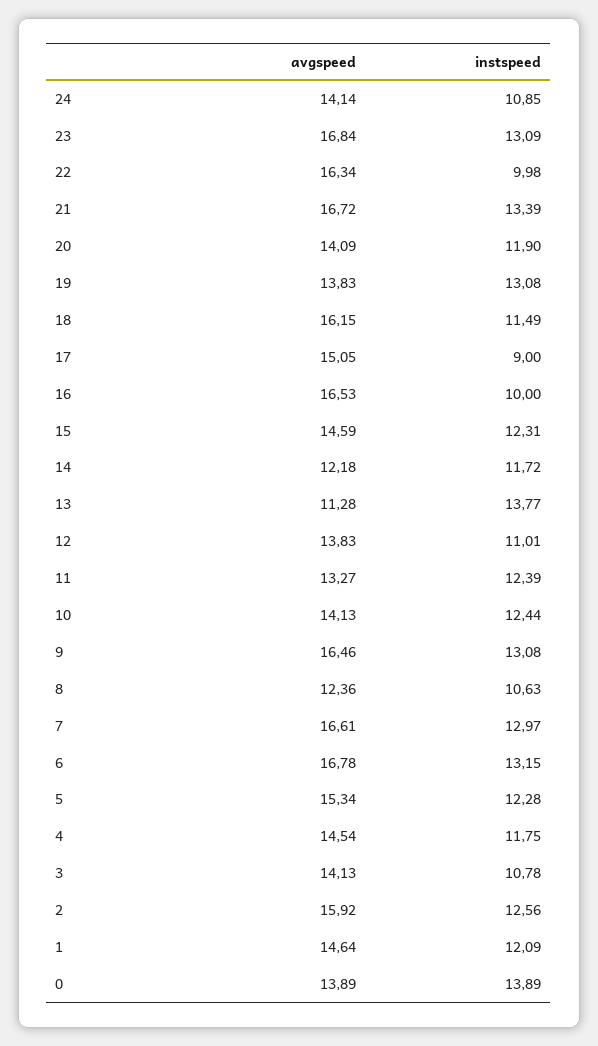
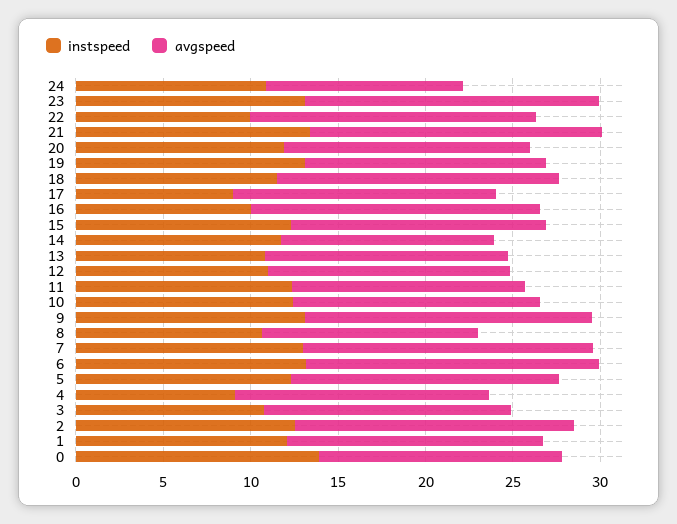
avgspeed, 24: 14.14 -> 11
avgspeed, 13: 11.28 -> 14
instspeed, 13: 13.77 -> 11
instspeed, 4: 11.75 -> 9

